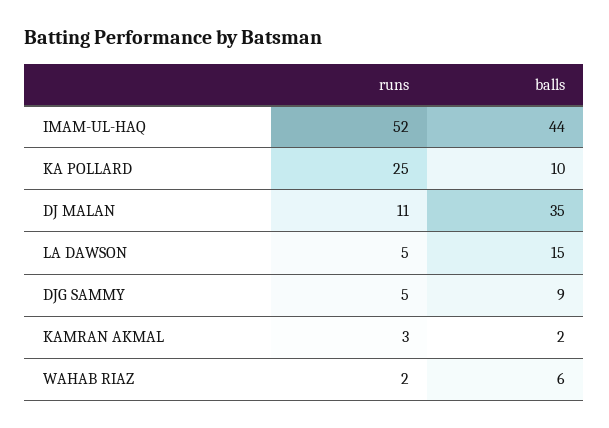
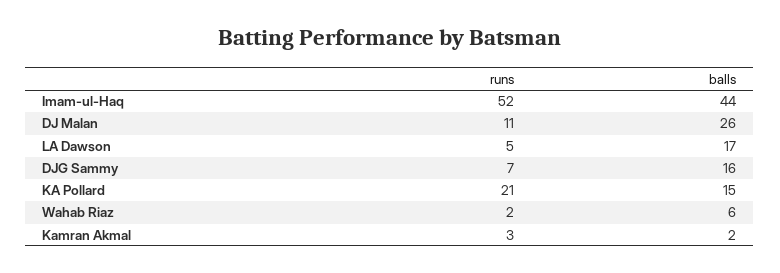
runs, KA POLLARD: 25 -> 21
balls, KA POLLARD: 10 -> 15
balls, DJ MALAN: 35 -> 26
balls, LA DAWSON: 15 -> 17
runs, DJG SAMMY: 5 -> 7
balls, DJG SAMMY: 9 -> 16

